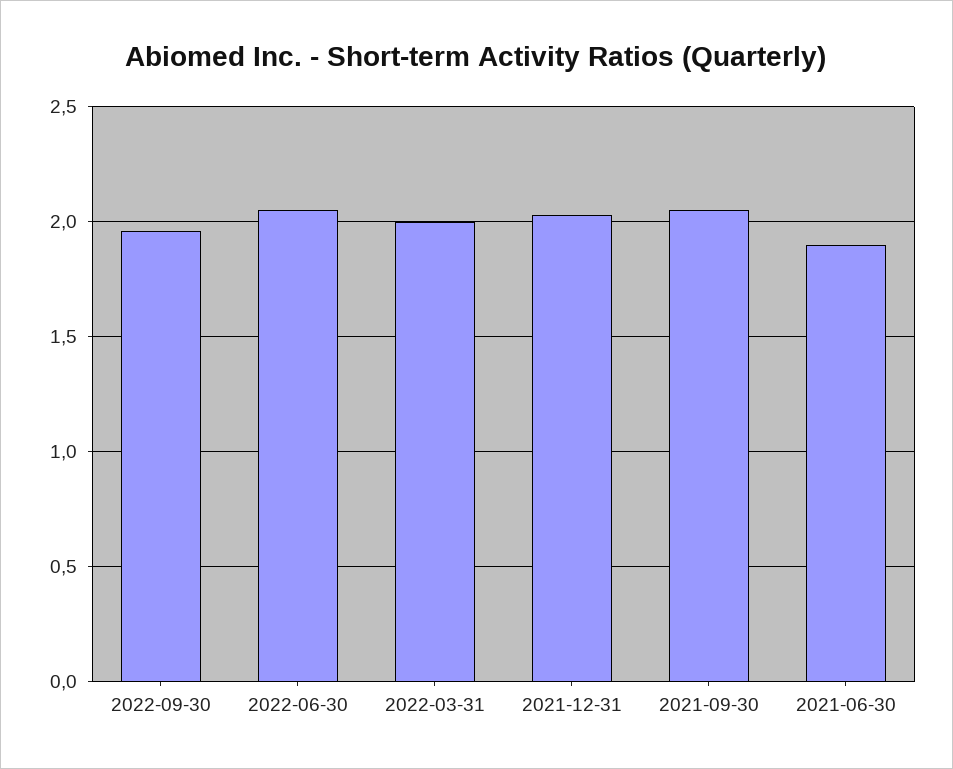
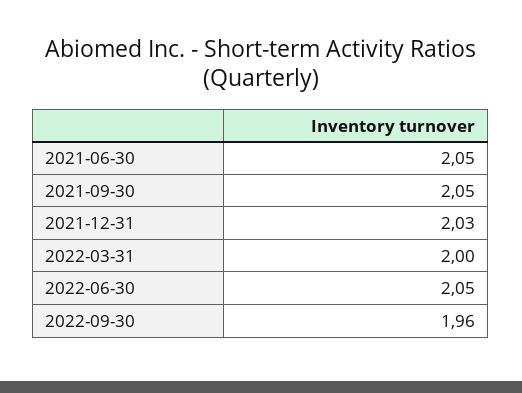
2021-06-30: 1.9 -> 2.05

